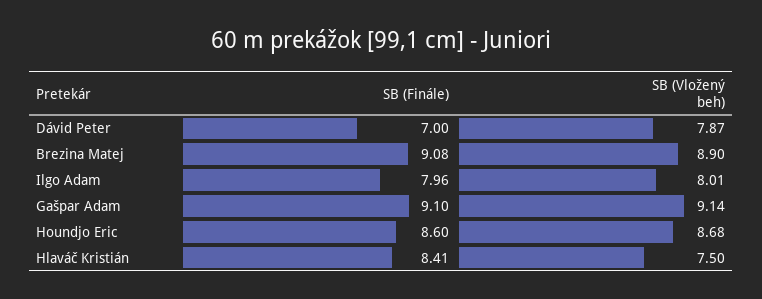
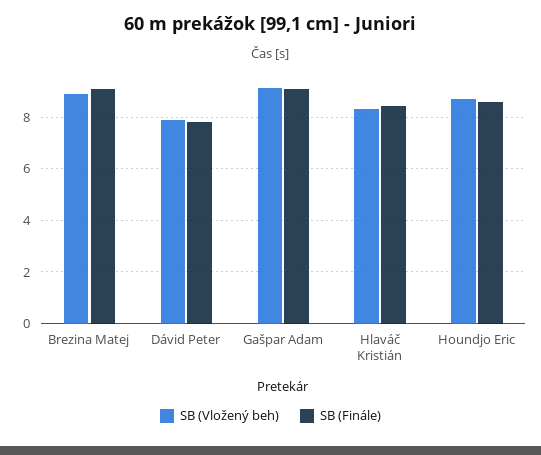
SB (Finále), Dávid Peter: 7 -> 7.75
SB (Finále), Ilgo Adam: 7.96 -> none
SB (Vložený beh), Ilgo Adam: 8.01 -> none
SB (Vložený beh), Hlaváč Kristián: 7.5 -> 8.25

